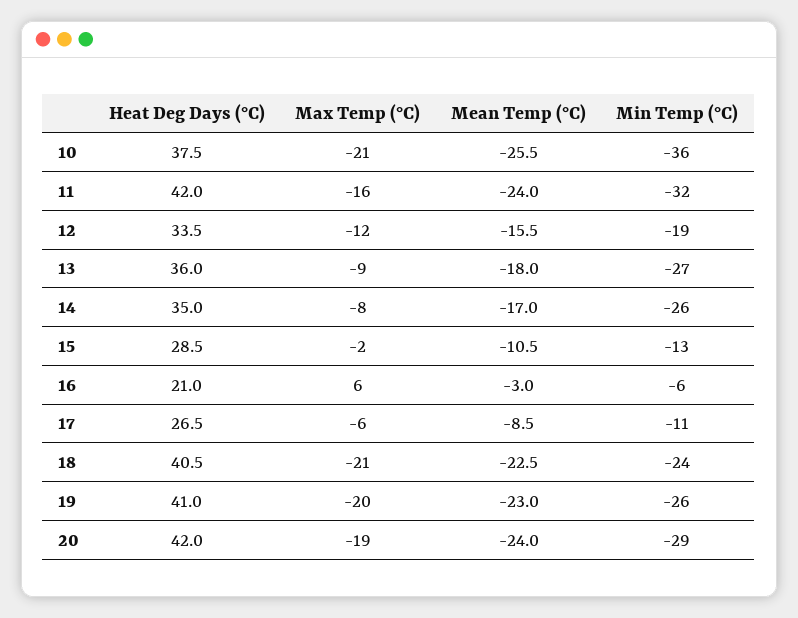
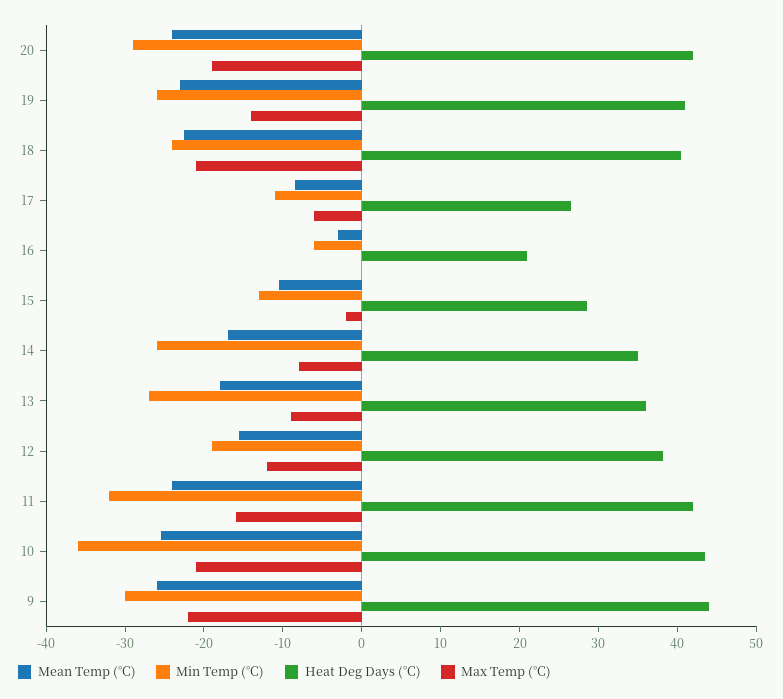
Heat Deg Days (°C), 10: 37.5 -> 44
Heat Deg Days (°C), 12: 33.5 -> 38
Max Temp (°C), 16: 6 -> 0
Max Temp (°C), 19: -20 -> -14
Mean Temp (°C), 9: none -> -26
Min Temp (°C), 9: none -> -30
Heat Deg Days (°C), 9: none -> 44
Max Temp (°C), 9: none -> -22

